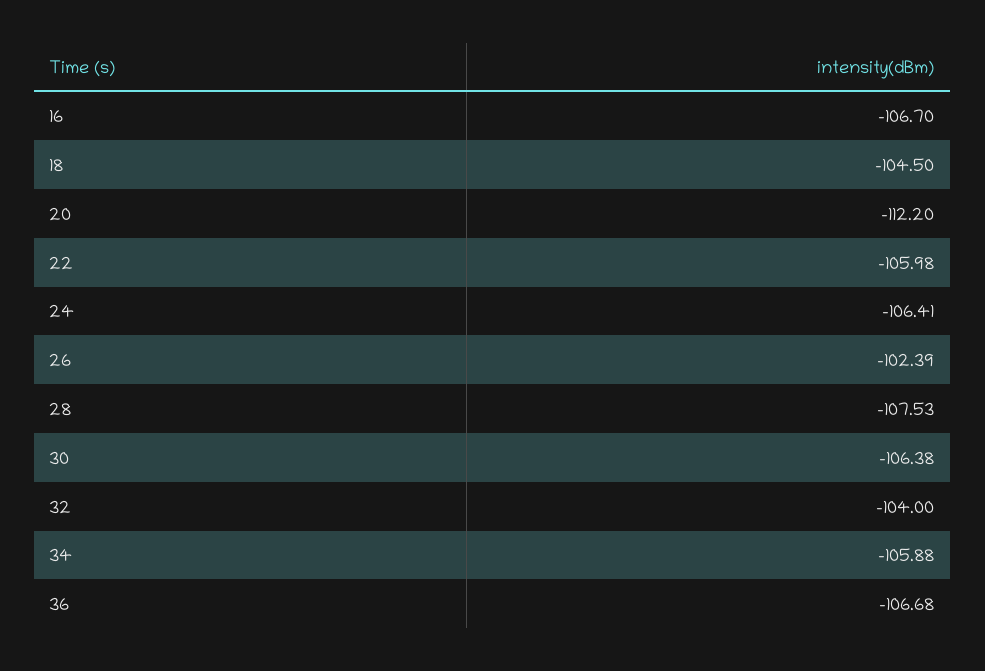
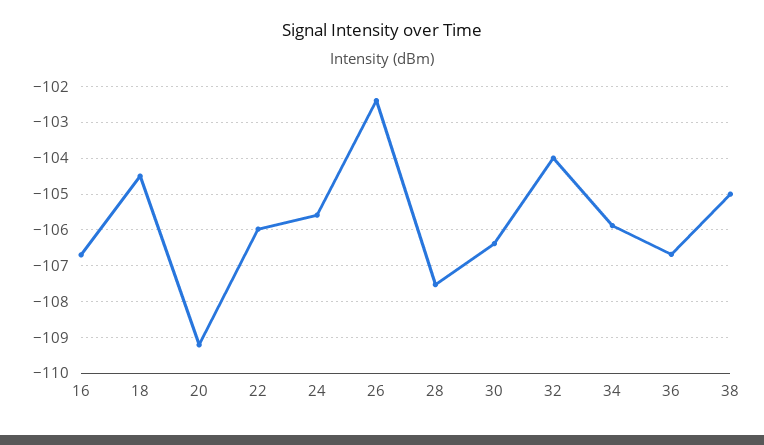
20: -112.2 -> -109.2
24: -106.41 -> -105.6
38: none -> -105

